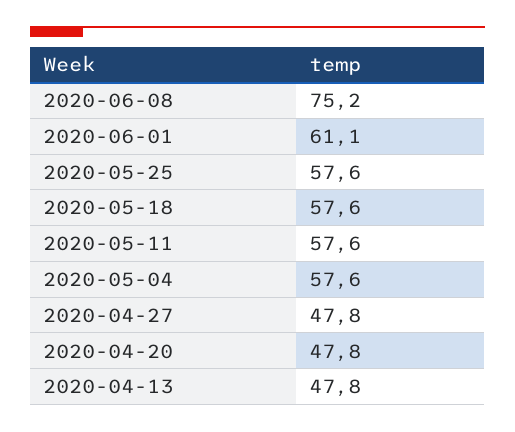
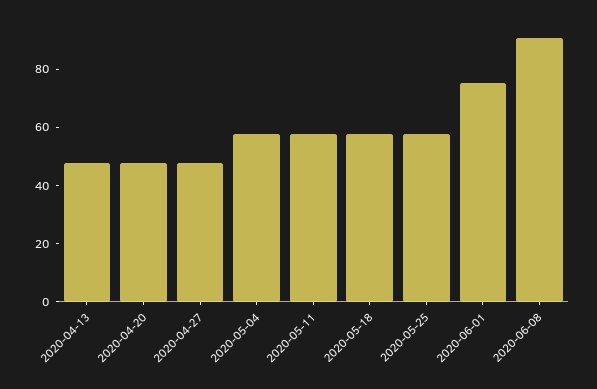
2020-06-08: 75.2 -> 90
2020-06-01: 61.1 -> 75

